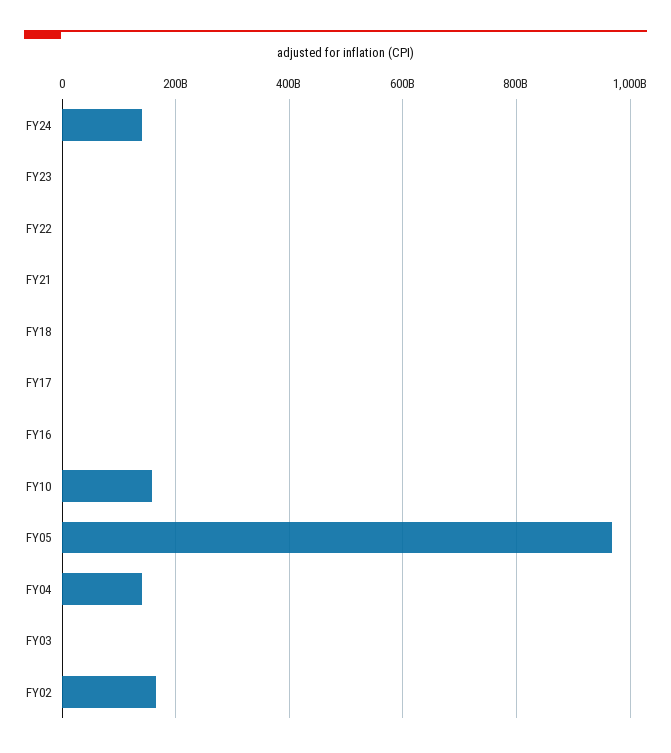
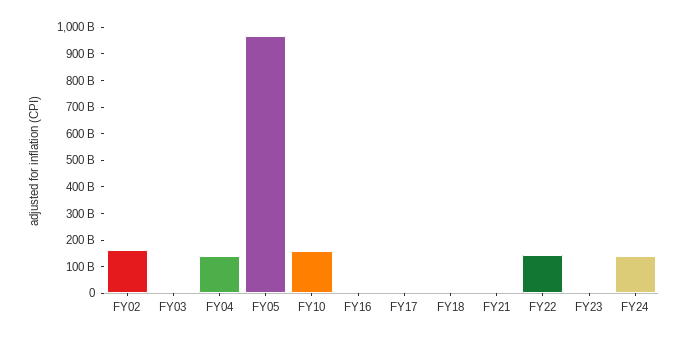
FY22: 0 -> 150000000000

